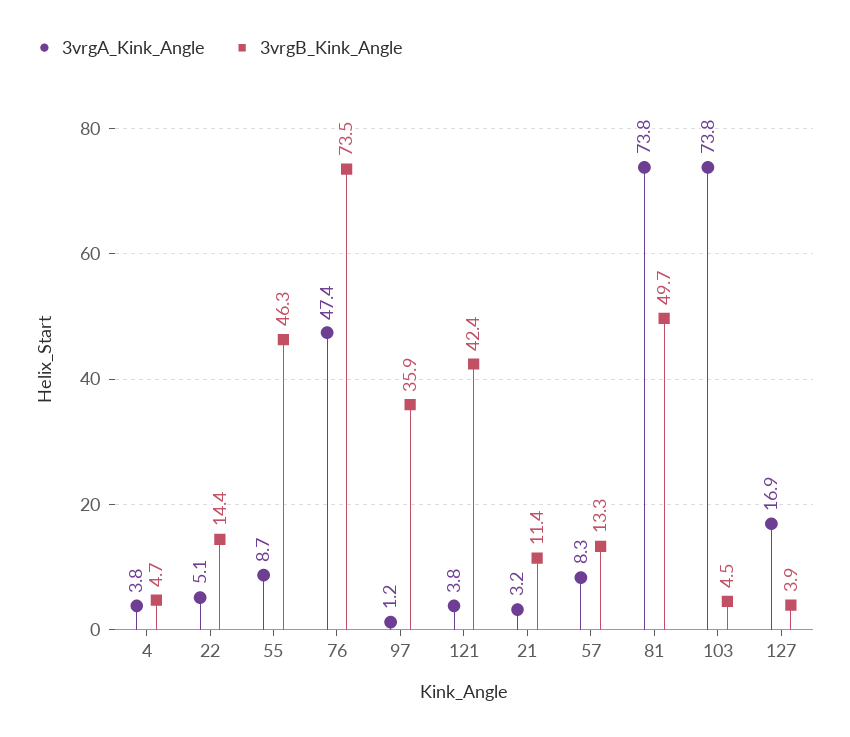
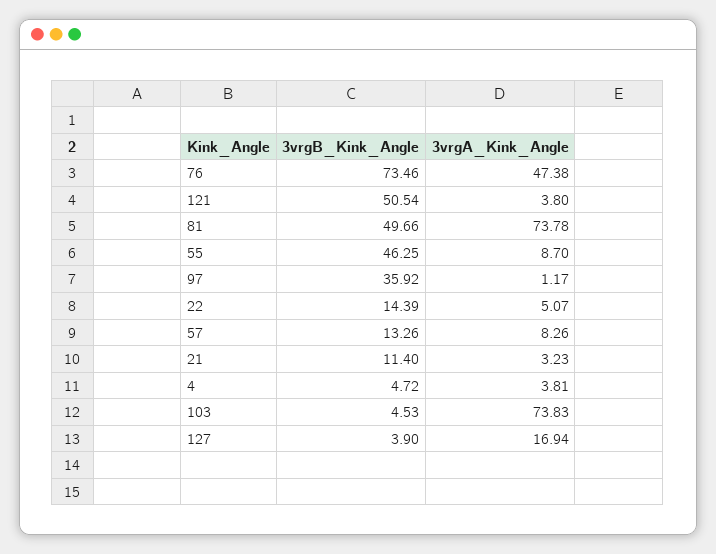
3vrgB_Kink_Angle, 121: 42.4 -> 50.54

